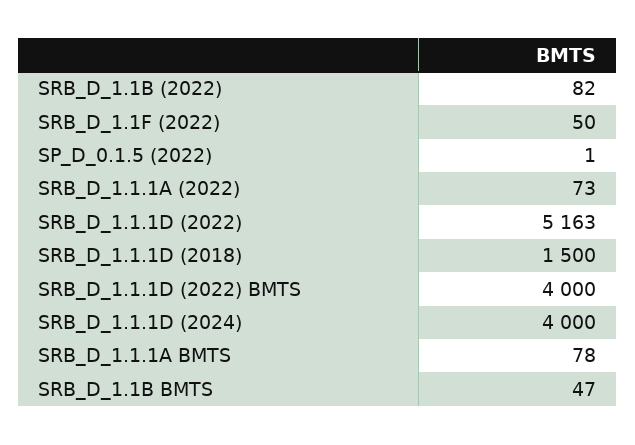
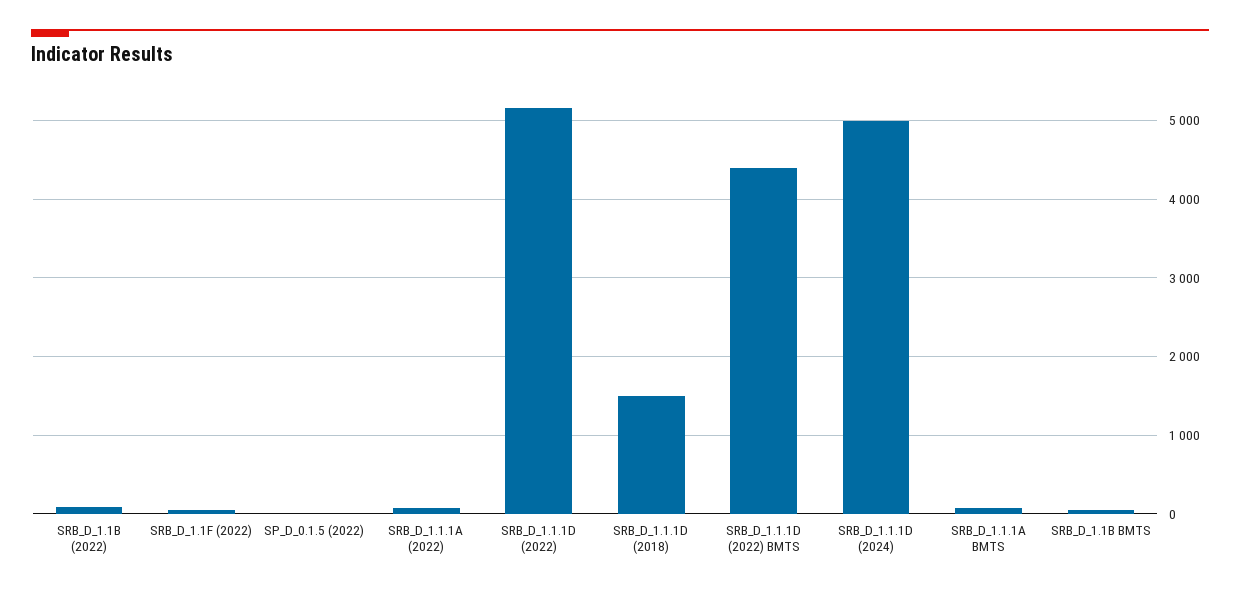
SRB_D_1.1.1D (2022) BMTS: 4000 -> 4400
SRB_D_1.1.1D (2024): 4000 -> 5000

